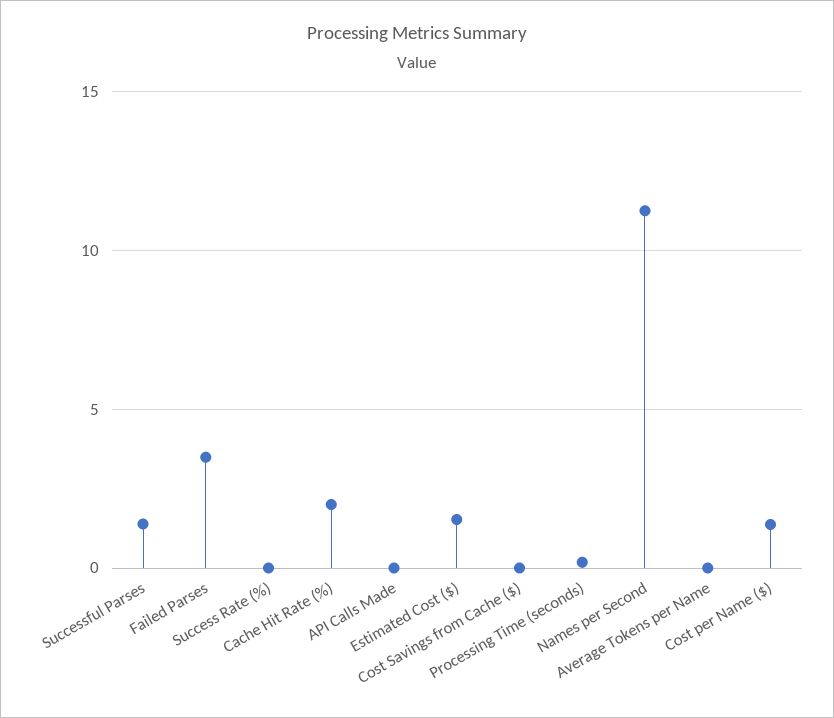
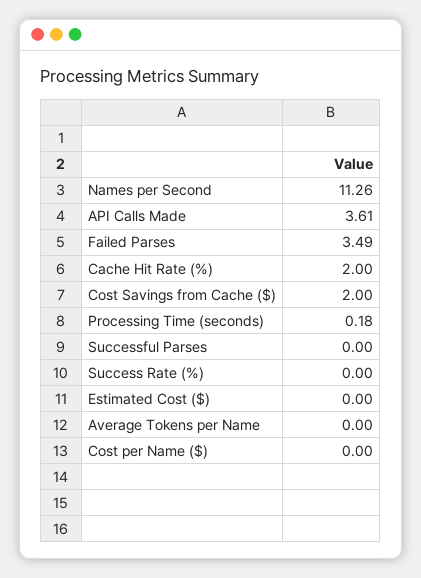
Successful Parses: 1.5 -> 0
API Calls Made: 0 -> 3.61
Estimated Cost ($): 1.5 -> 0
Cost Savings from Cache ($): 0 -> 2
Cost per Name ($): 1.5 -> 0

